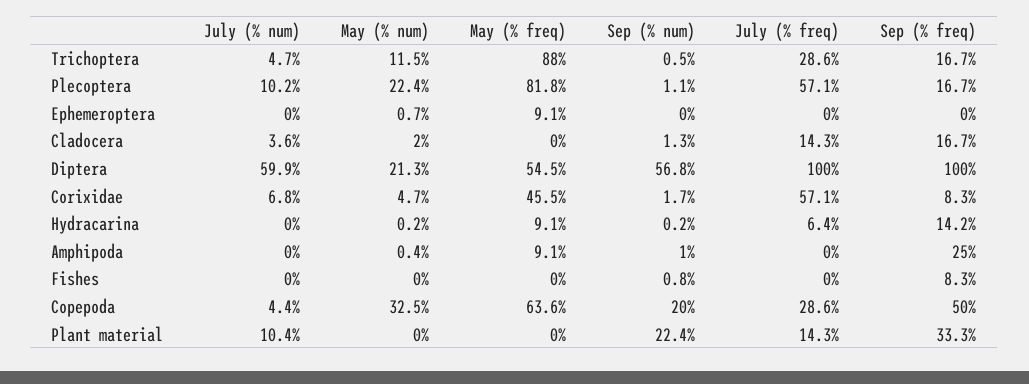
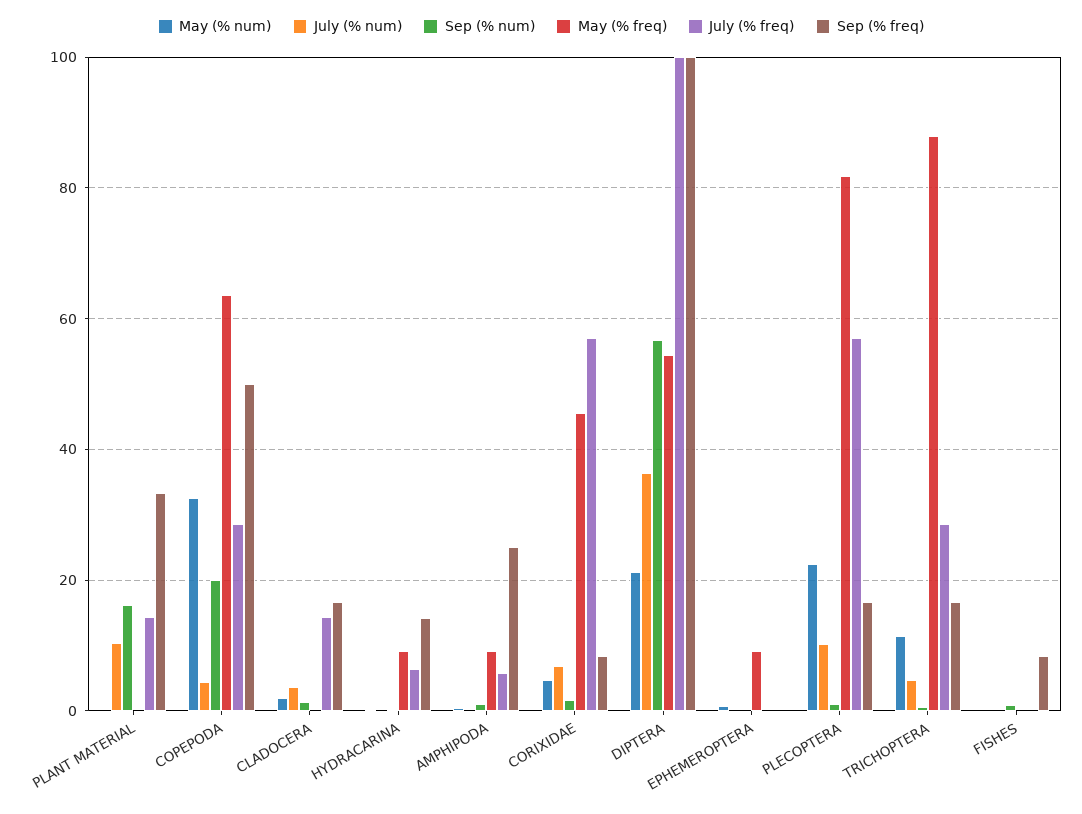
July (% num), Diptera: 59.9 -> 36
July (% freq), Amphipoda: 0 -> 6
Sep (% num), Plant material: 22.4 -> 16

